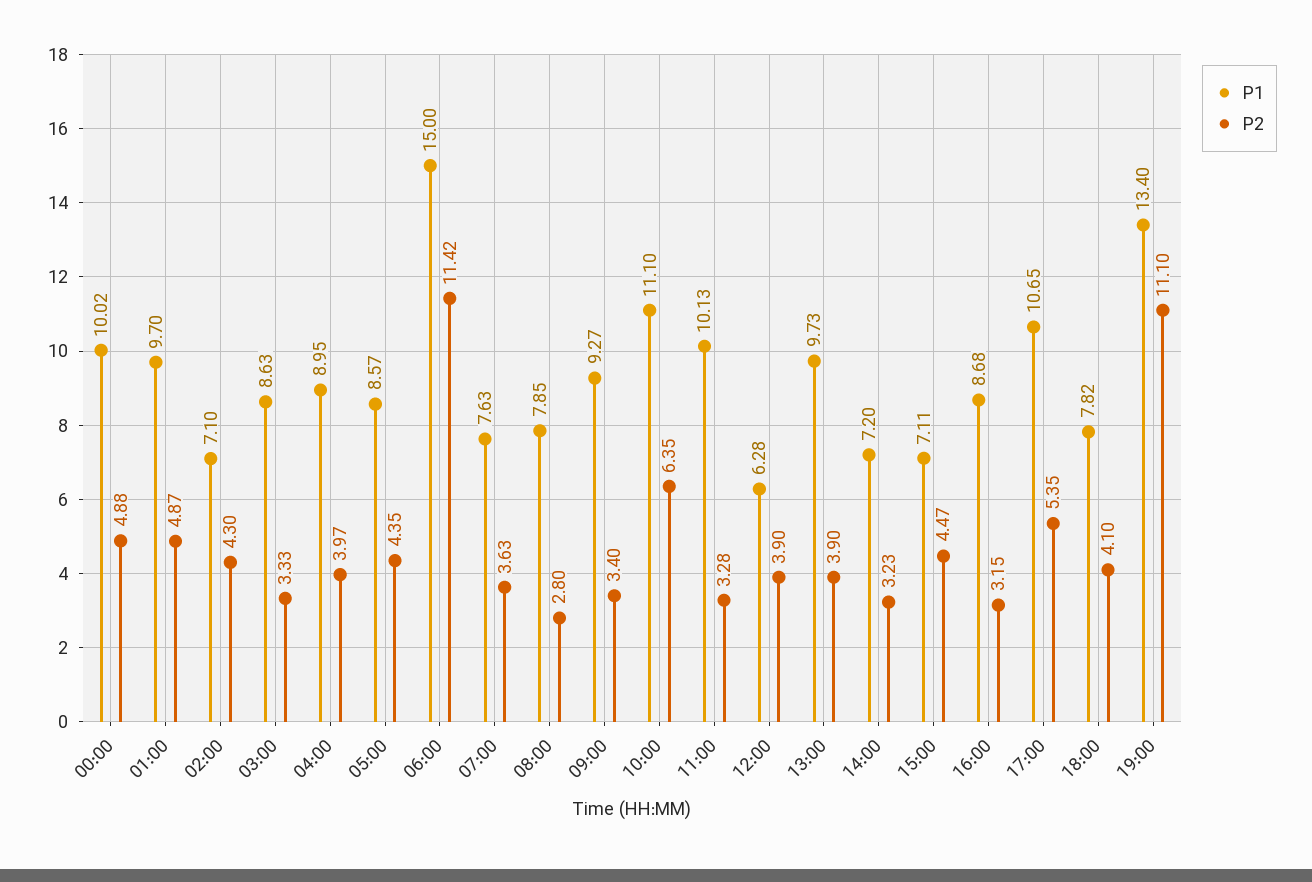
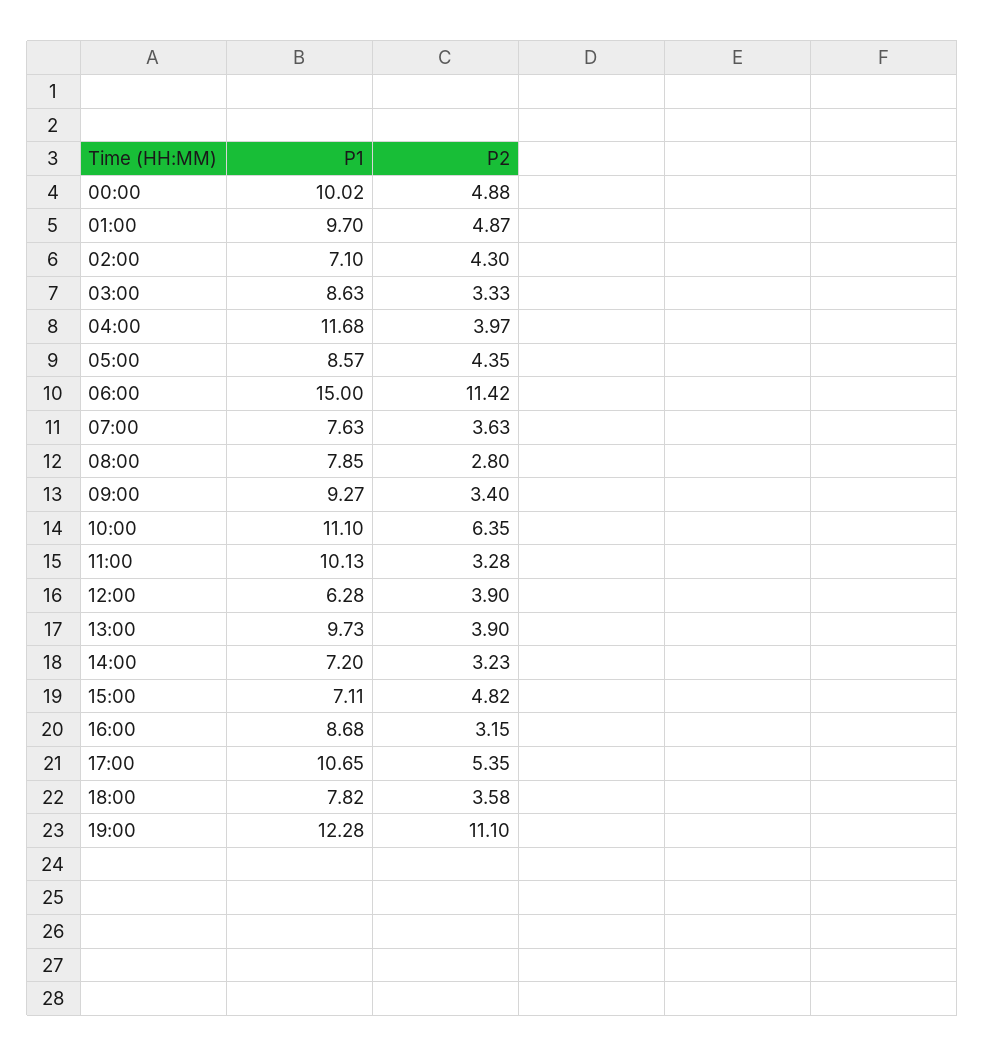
P1, 04:00: 8.95 -> 11.68
P2, 15:00: 4.47 -> 4.82
P2, 18:00: 4.1 -> 3.58
P1, 19:00: 13.4 -> 12.28

